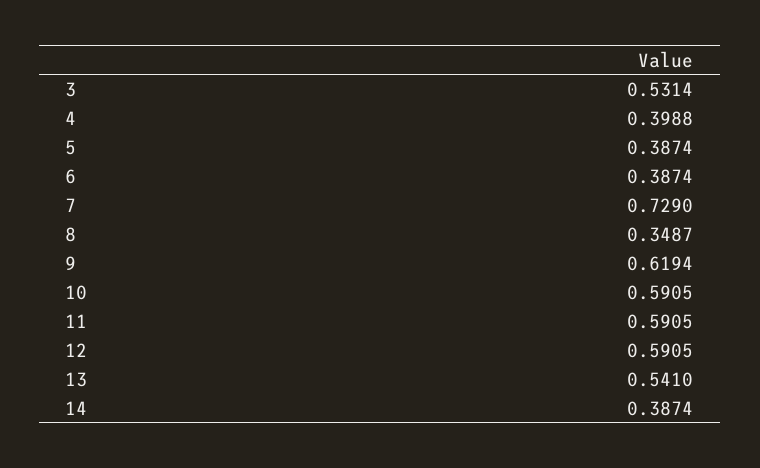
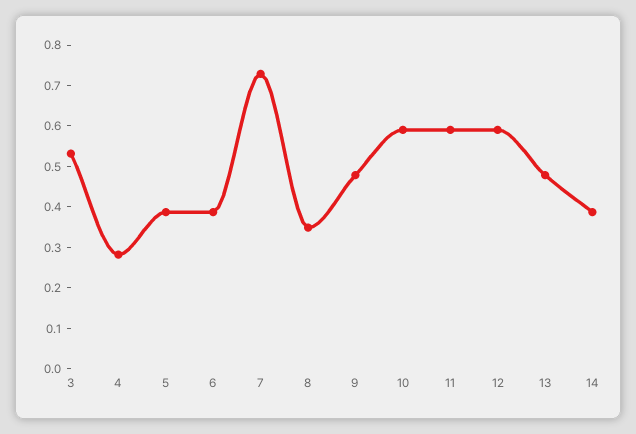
4: 0.3988 -> 0.28
9: 0.6194 -> 0.48
13: 0.541 -> 0.48

